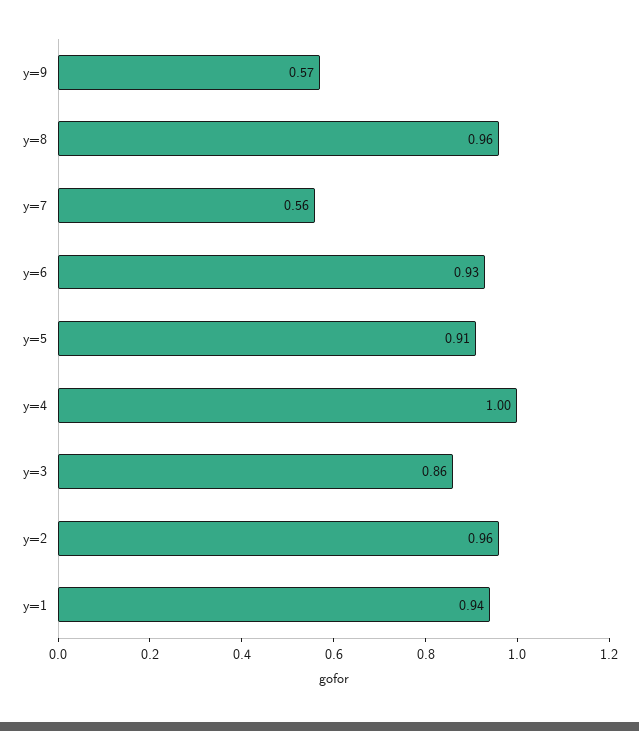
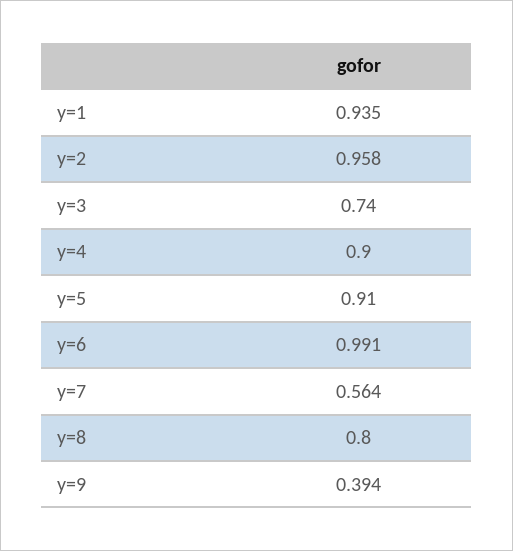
y=9: 0.57 -> 0.394
y=8: 0.96 -> 0.8
y=6: 0.93 -> 0.991
y=4: 1 -> 0.9
y=3: 0.86 -> 0.74

